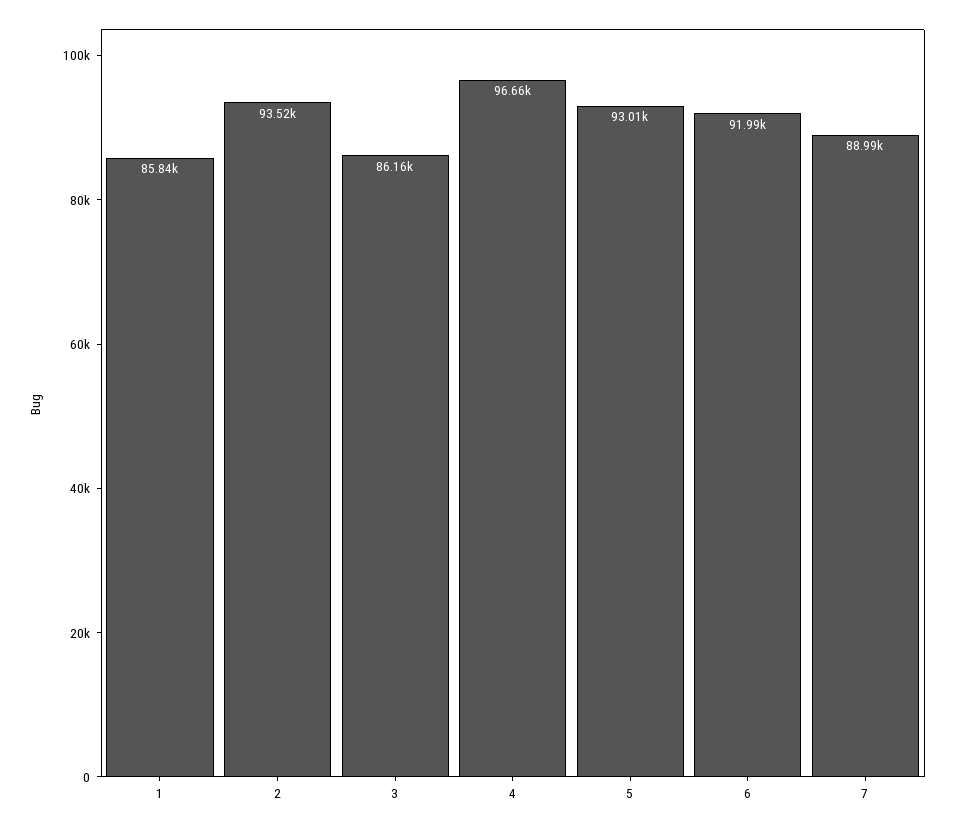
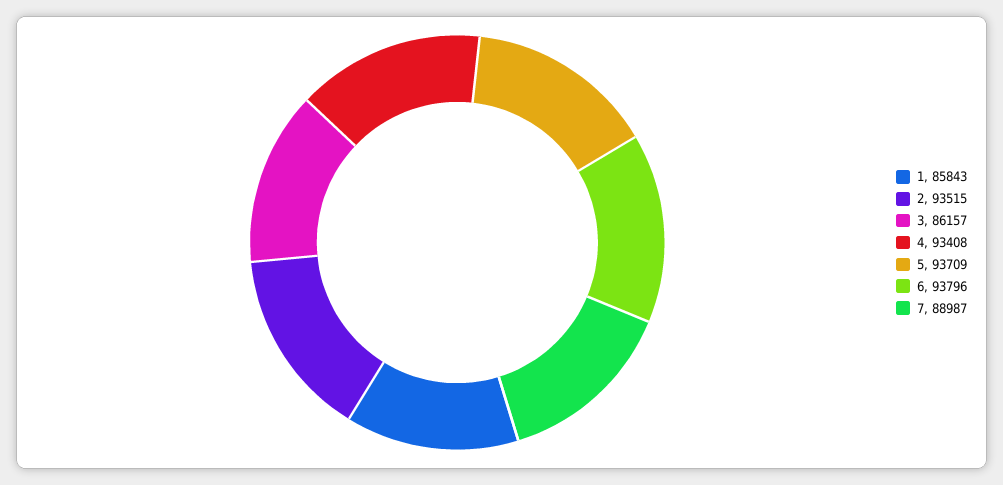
4: 96660 -> 93408
5: 93010 -> 93709
6: 91990 -> 93796

